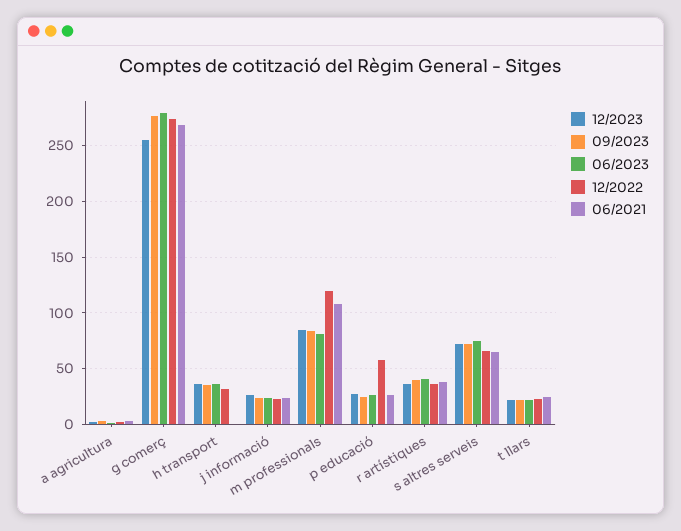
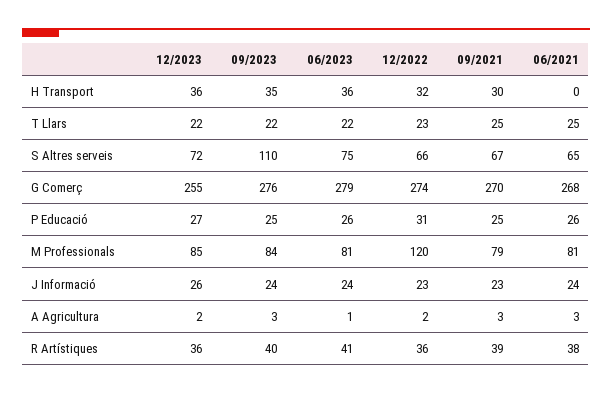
06/2021, m professionals: 110 -> 81
12/2022, p educació: 60 -> 31
09/2023, s altres serveis: 70 -> 110
09/2021, h transport: none -> 30
09/2021, t llars: none -> 25
09/2021, s altres serveis: none -> 67
09/2021, g comerç: none -> 270
09/2021, p educació: none -> 25
09/2021, m professionals: none -> 79
09/2021, j informació: none -> 23
09/2021, a agricultura: none -> 3
09/2021, r artístiques: none -> 39

